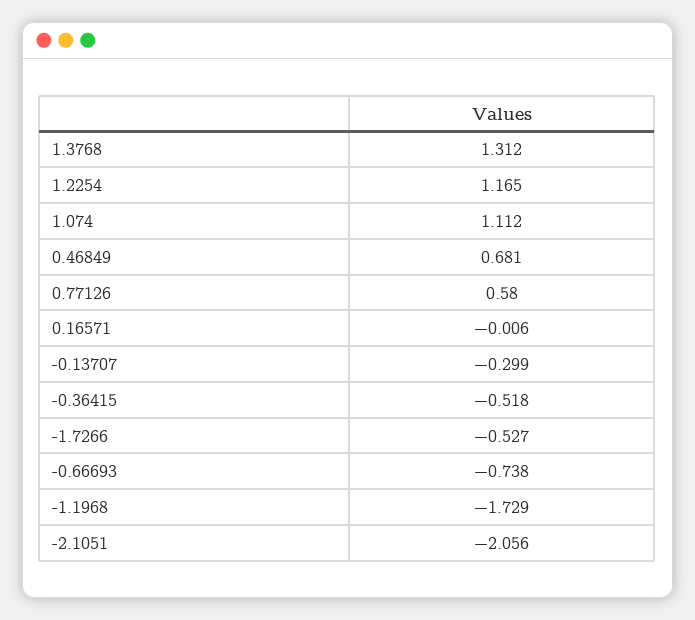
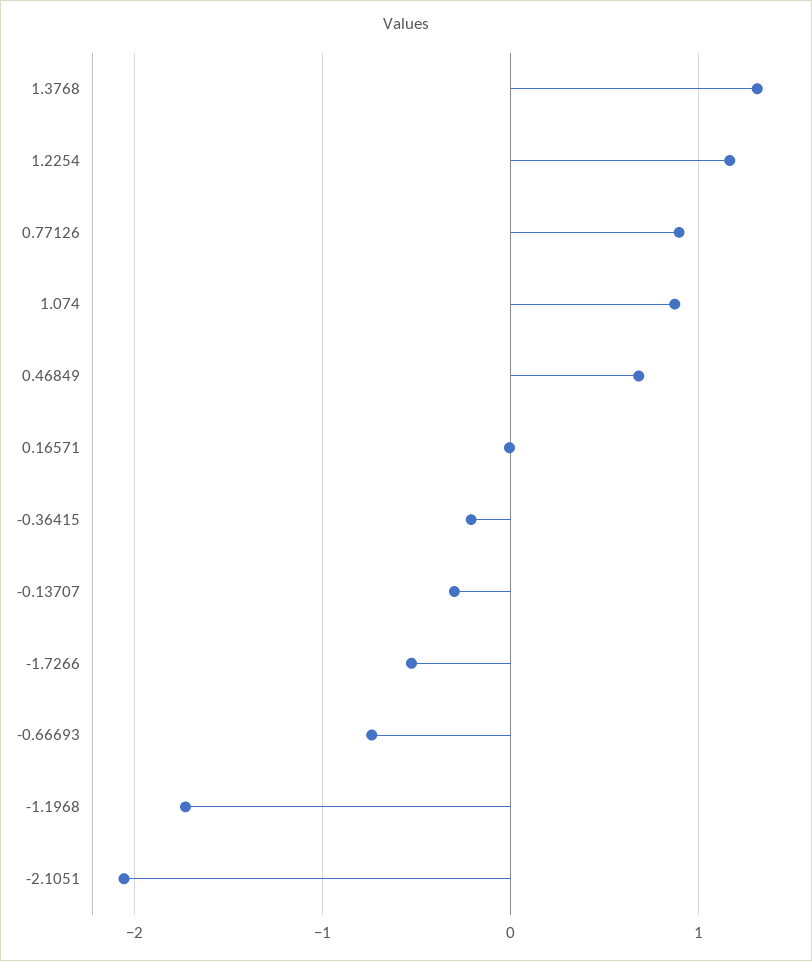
1.074: 1.112 -> 0.9
0.77126: 0.58 -> 0.9
-0.36415: -0.518 -> -0.2

